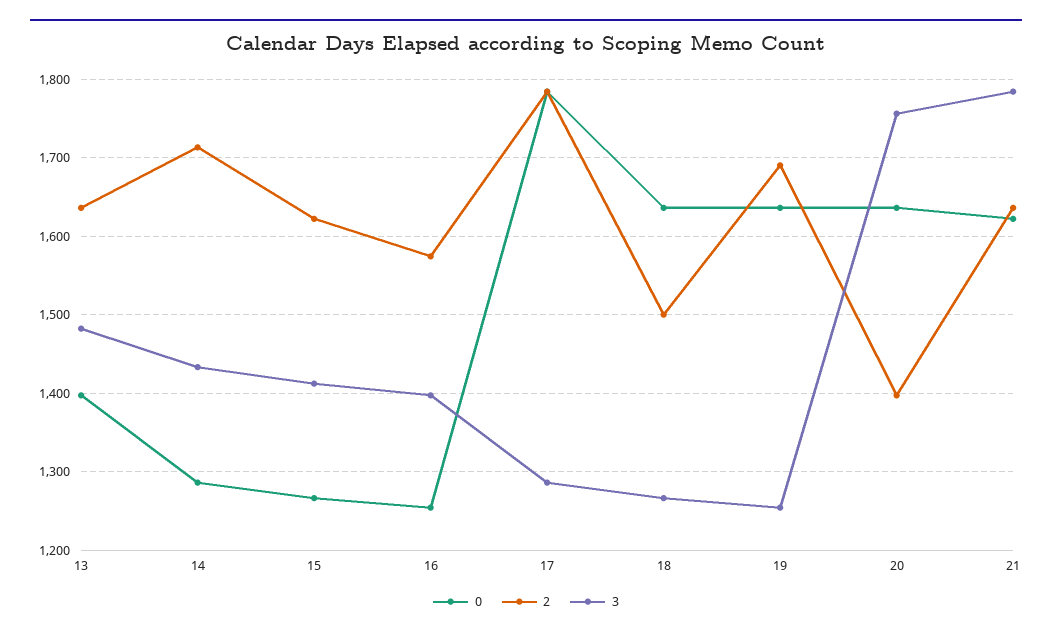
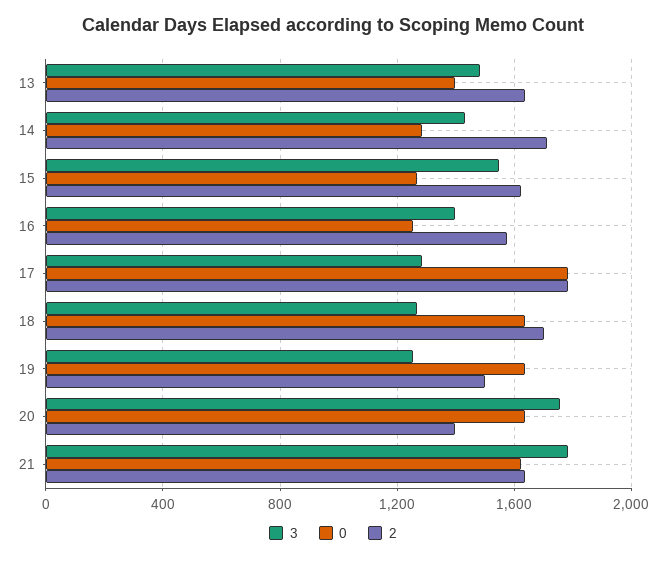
3, 15: 1410 -> 1550
2, 18: 1500 -> 1700
2, 19: 1690 -> 1500

